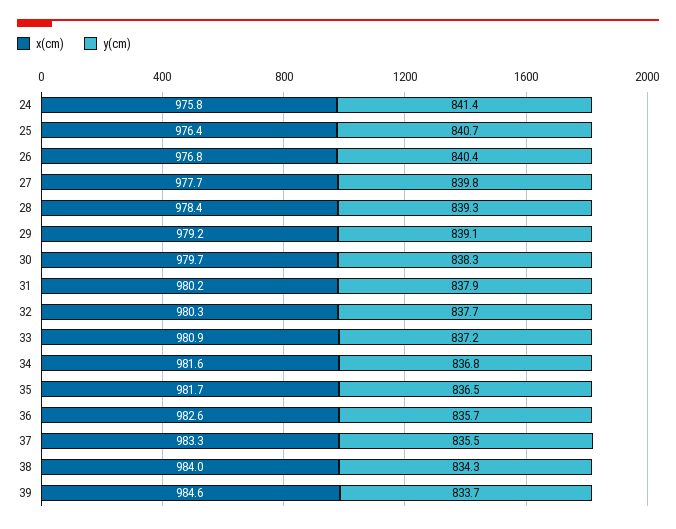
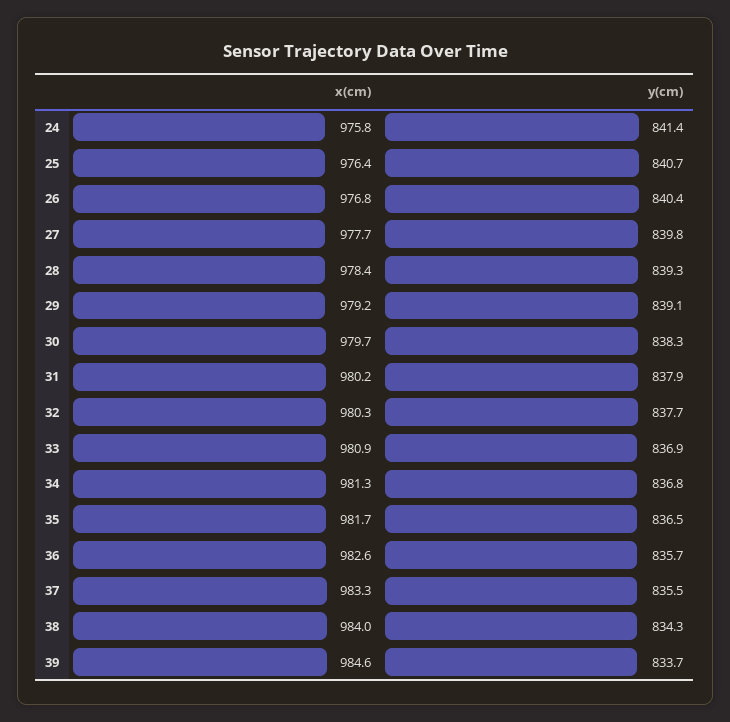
y(cm), 33: 837.2 -> 836.9
x(cm), 34: 981.6 -> 981.3

